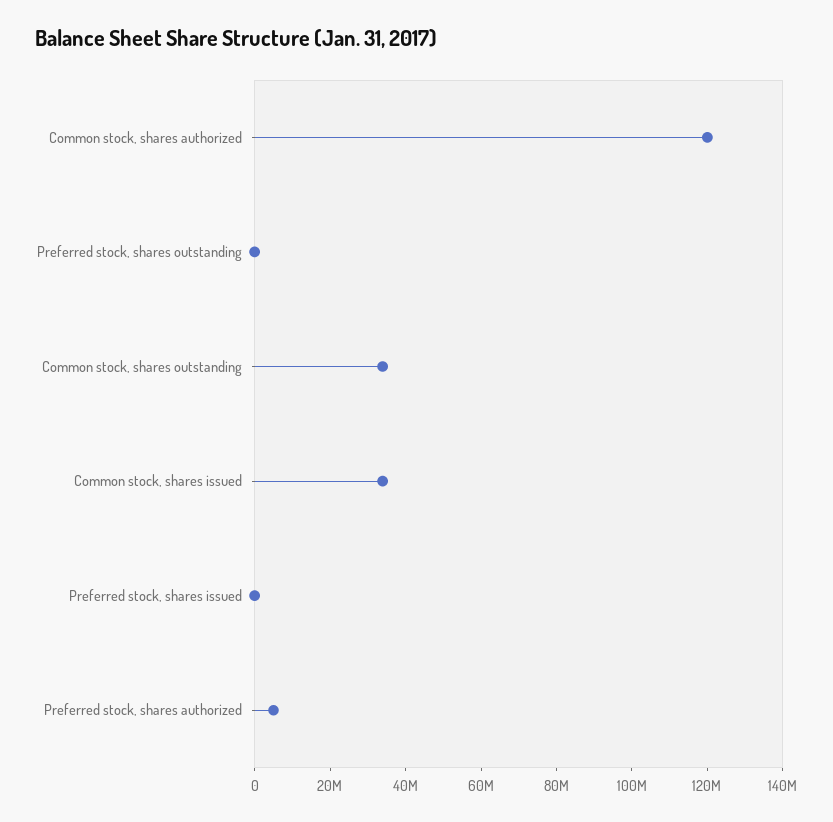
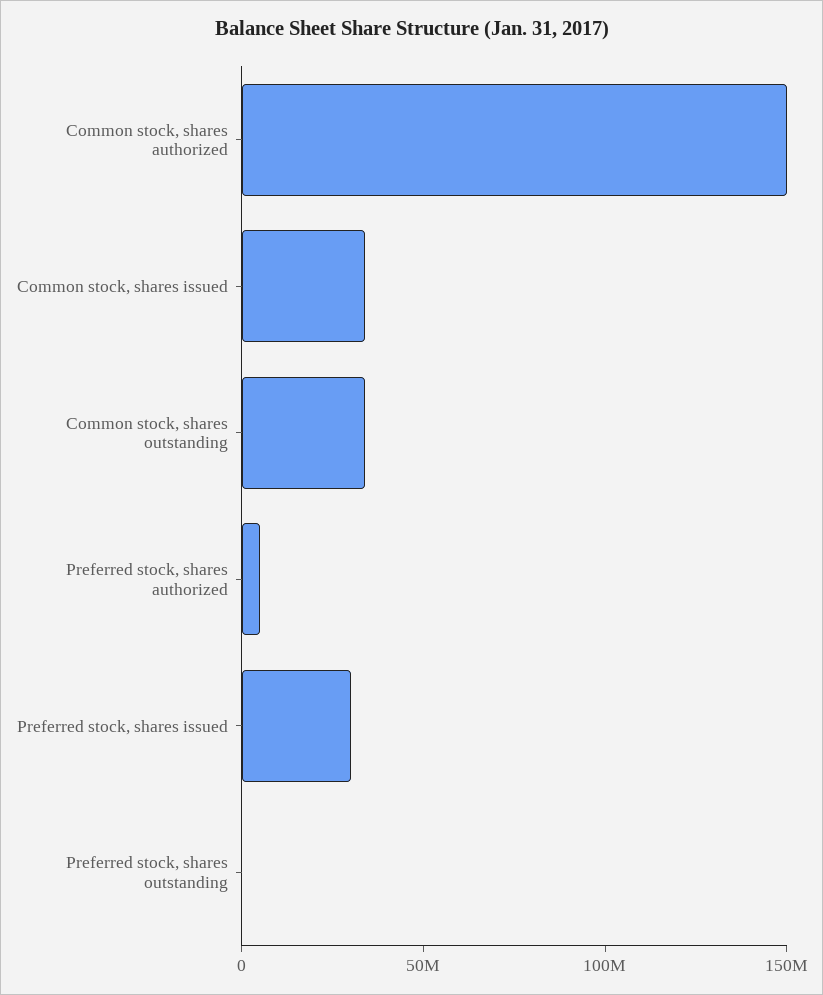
Common stock, shares authorized: 120000000 -> 150000000
Preferred stock, shares issued: 0 -> 30000000

